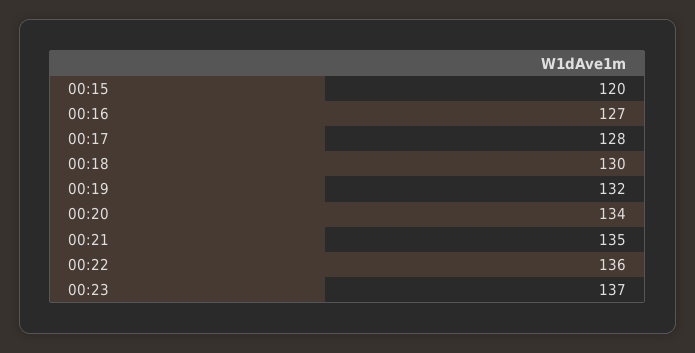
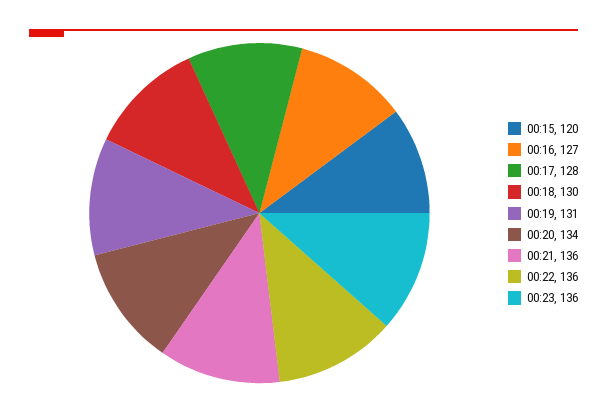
00:19: 132 -> 131
00:21: 135 -> 136
00:23: 137 -> 136

